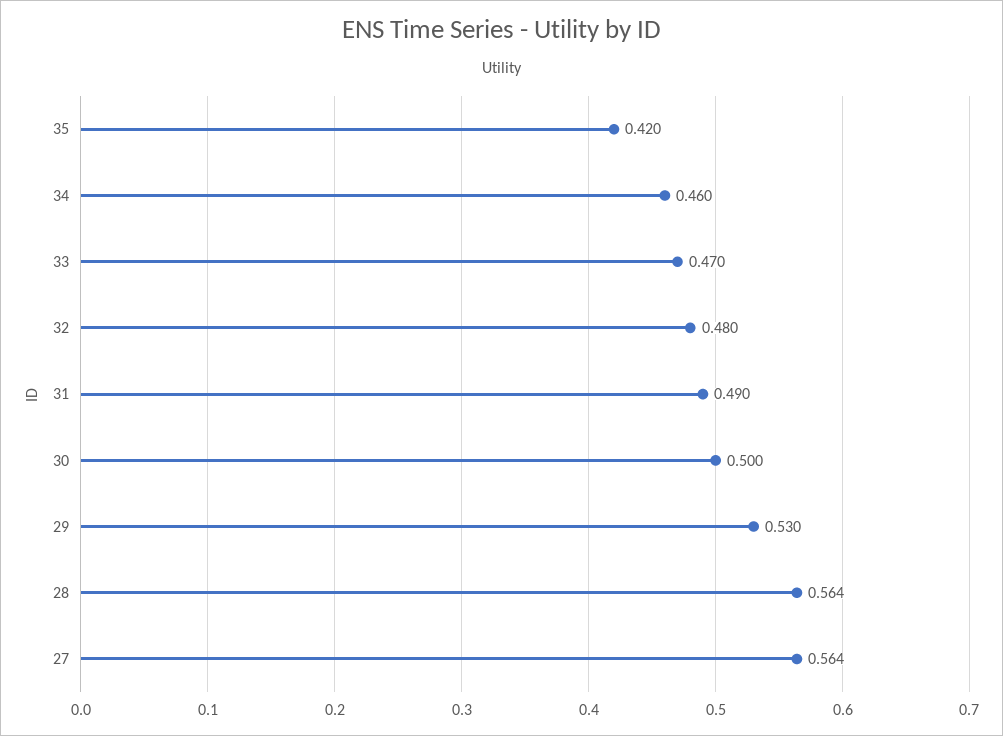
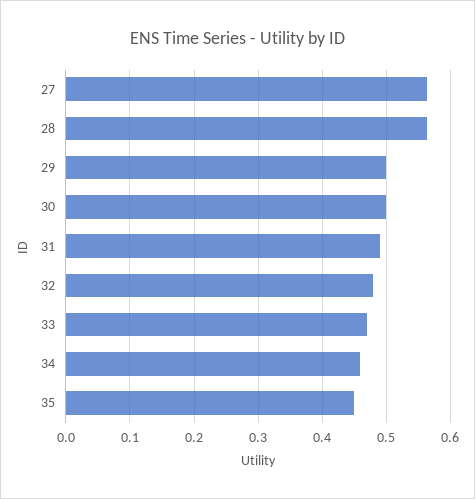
35: 0.42 -> 0.45
29: 0.53 -> 0.5

